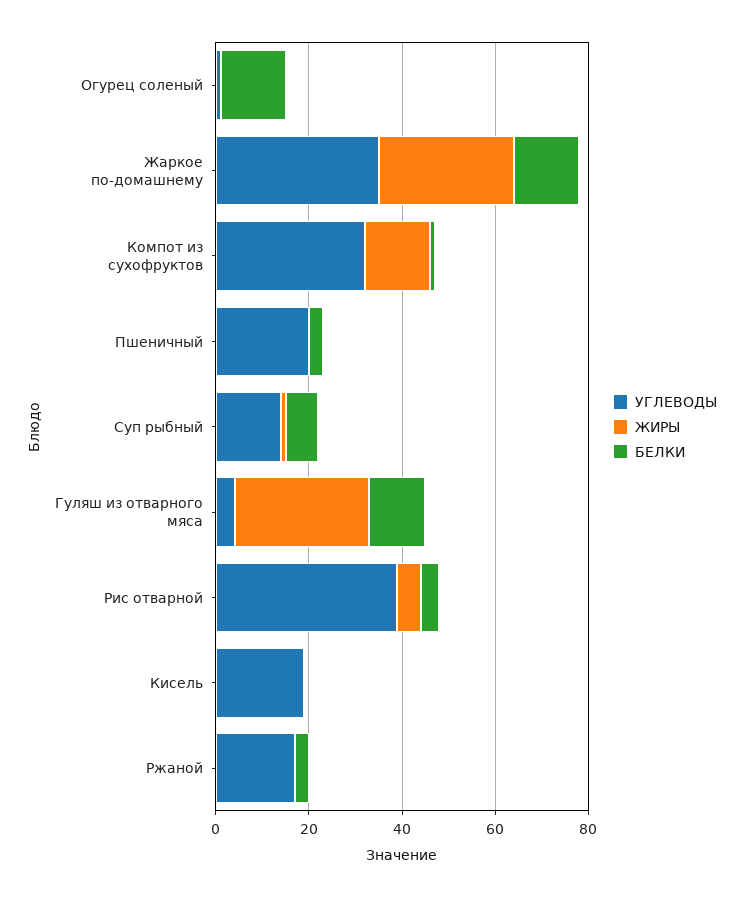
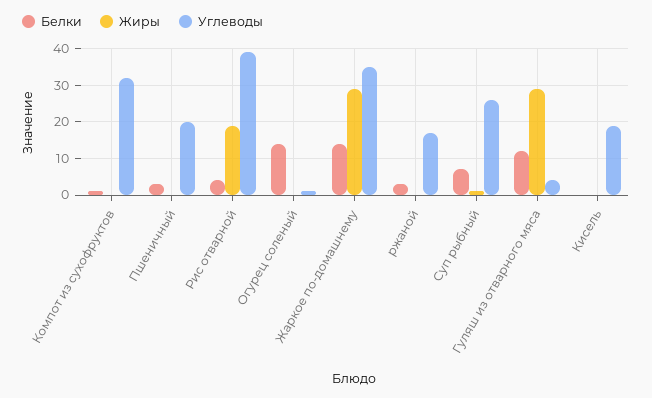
ЖИРЫ, Компот из сухофруктов: 15 -> 0
УГЛЕВОДЫ, Суп рыбный: 15 -> 25
ЖИРЫ, Рис отварной: 5 -> 20

